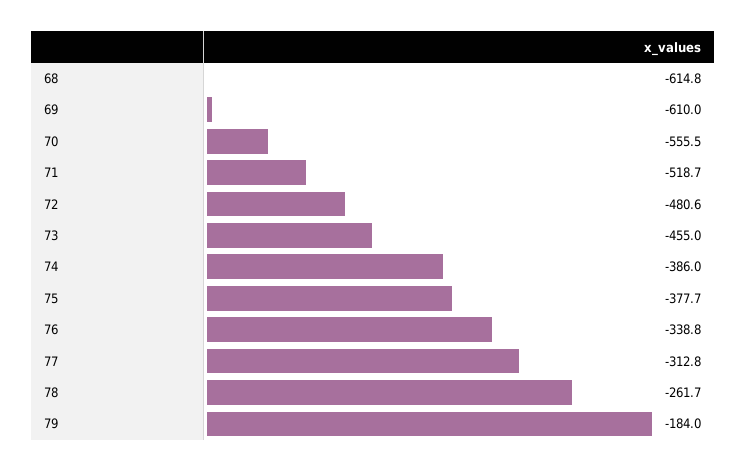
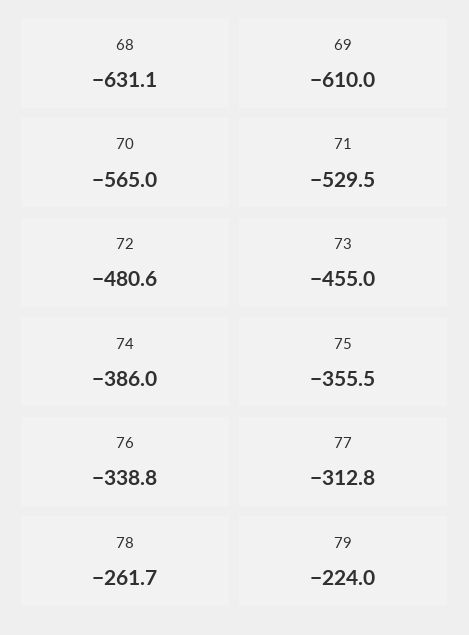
68: -614.8 -> -631.1
70: -555.5 -> -565
71: -518.7 -> -529.5
75: -377.7 -> -355.5
79: -184 -> -224

